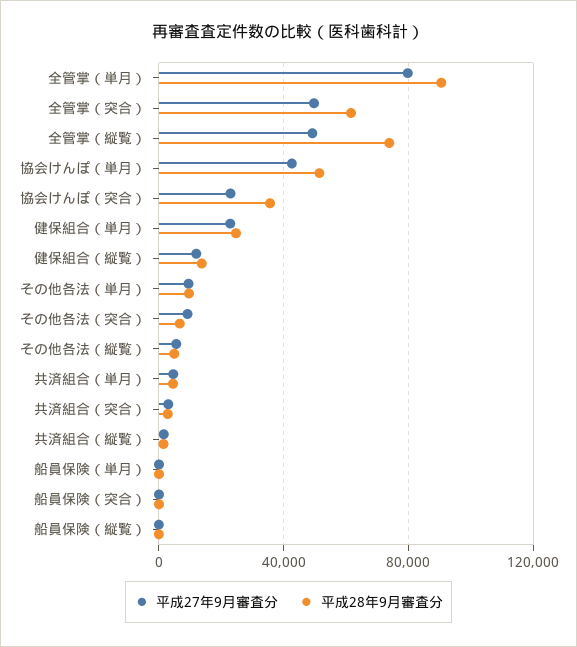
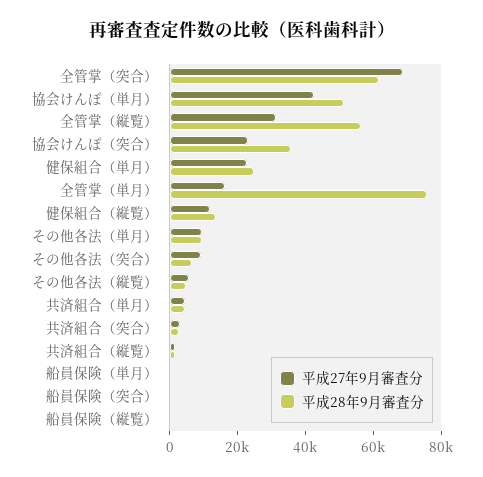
平成27年9月審査分, 全管掌（単月）: 80000 -> 15000
平成28年9月審査分, 全管掌（単月）: 90000 -> 75000
平成27年9月審査分, 全管掌（突合）: 50000 -> 70000
平成27年9月審査分, 全管掌（縦覧）: 50000 -> 30000
平成28年9月審査分, 全管掌（縦覧）: 75000 -> 55000

